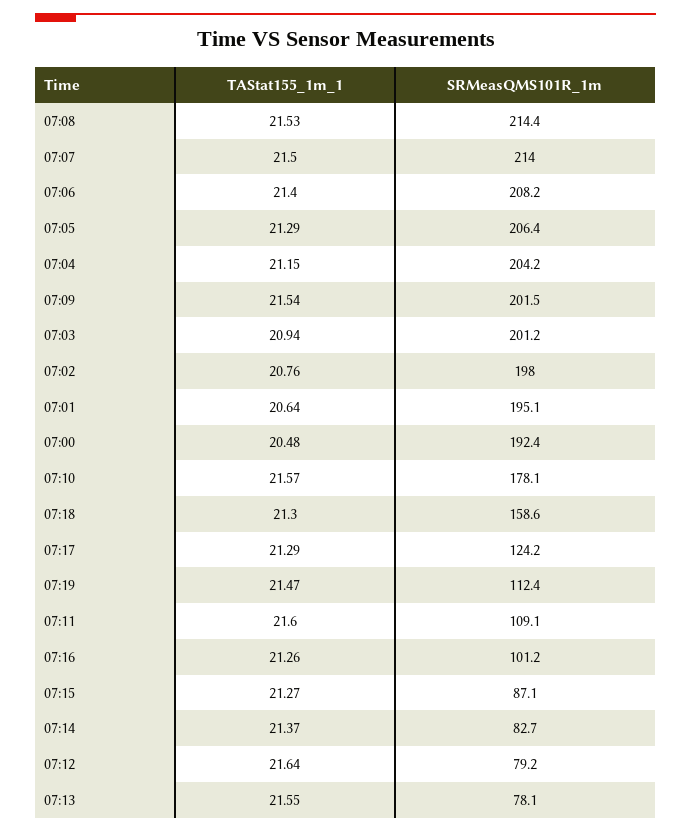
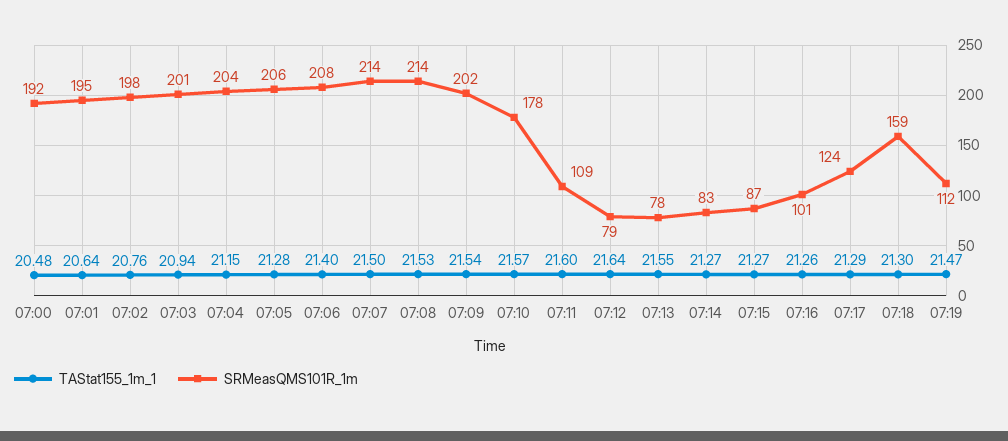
TAStat155_1m_1, 07:05: 21.29 -> 21.28
TAStat155_1m_1, 07:14: 21.37 -> 21.27

